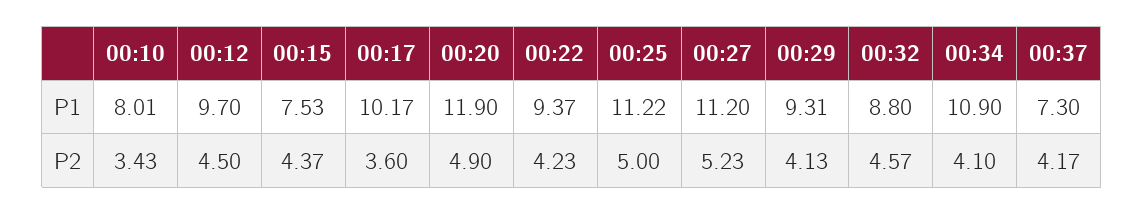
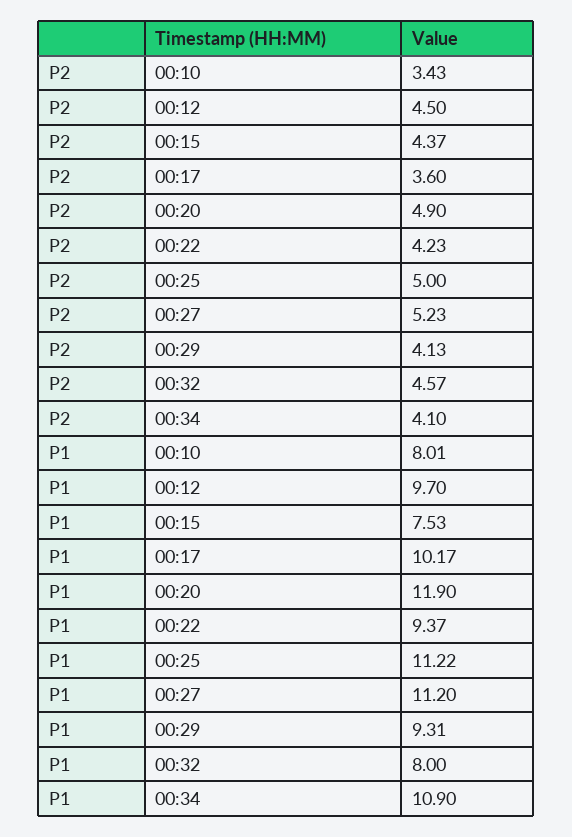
00:32, P1: 8.8 -> 8
00:37, P1: 7.3 -> none
00:37, P2: 4.17 -> none

